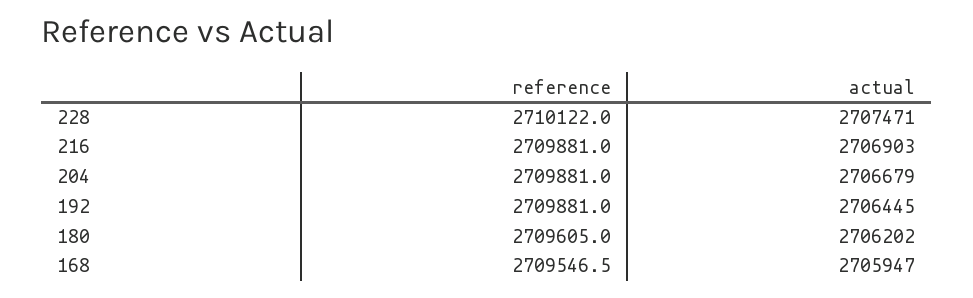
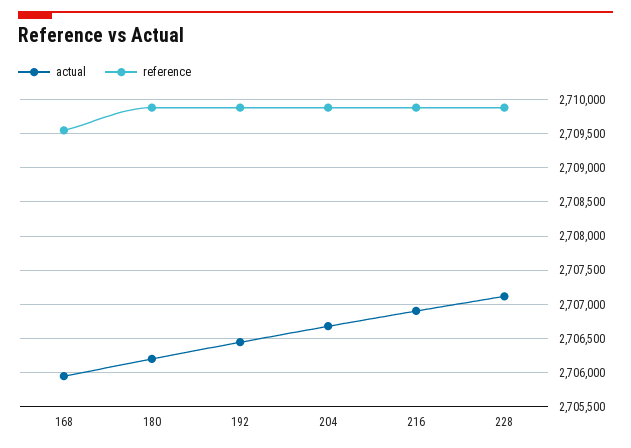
reference, 228: 2710122 -> 2709900
actual, 228: 2707471 -> 2707100
reference, 180: 2709605 -> 2709900

